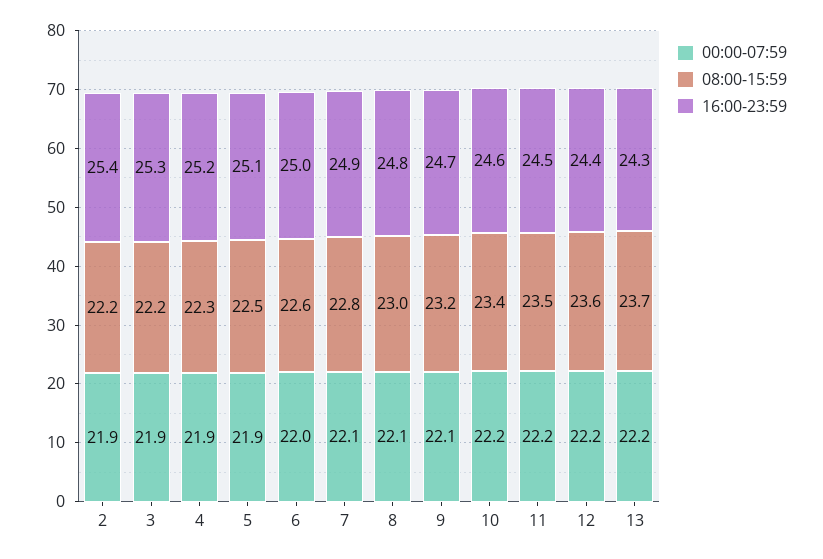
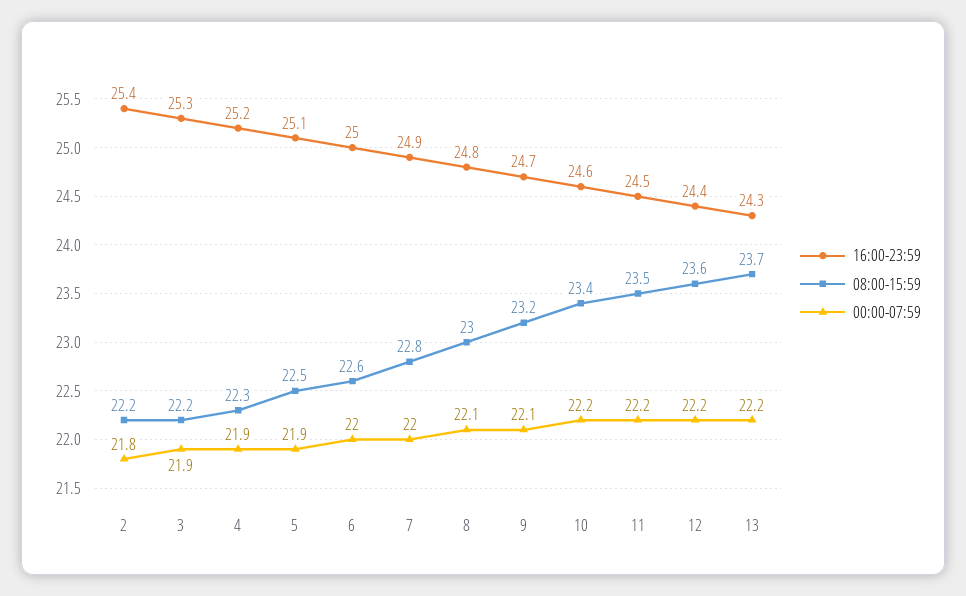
00:00-07:59, 2: 21.9 -> 21.8
00:00-07:59, 7: 22.1 -> 22

